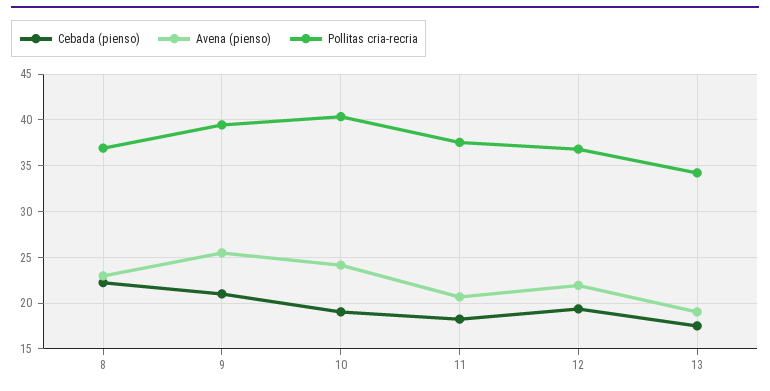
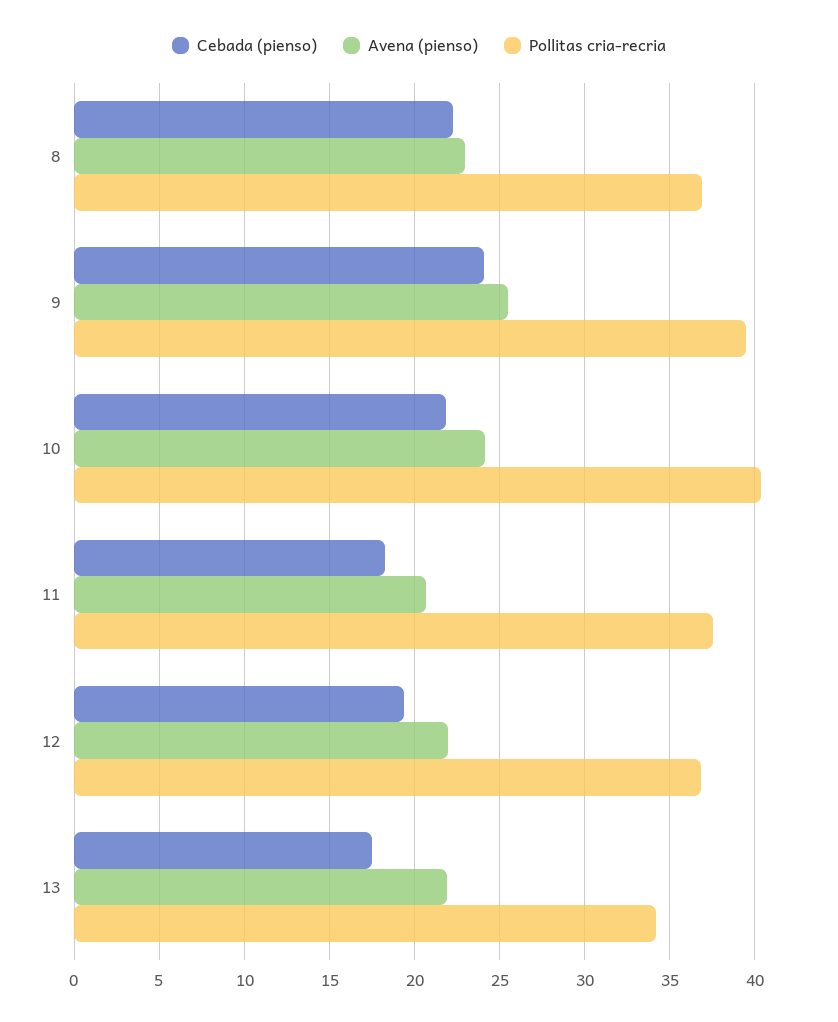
Cebada (pienso), 9: 21 -> 24
Cebada (pienso), 10: 19 -> 22
Avena (pienso), 13: 19 -> 22

